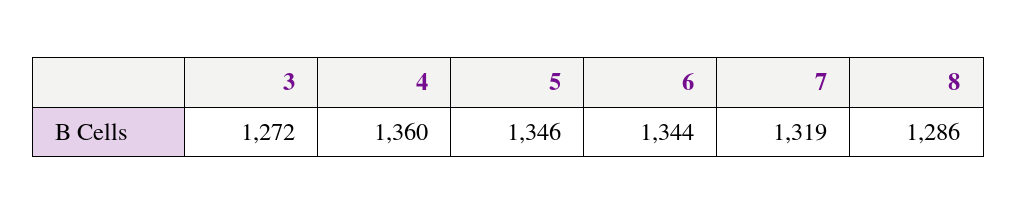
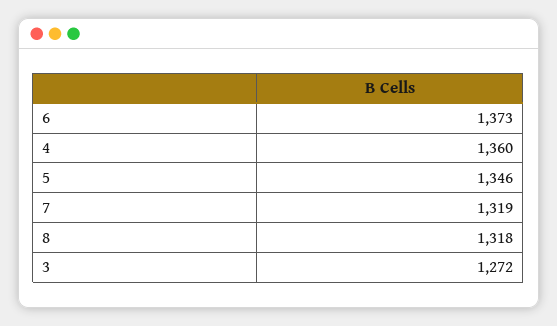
6: 1344 -> 1373
8: 1286 -> 1318

